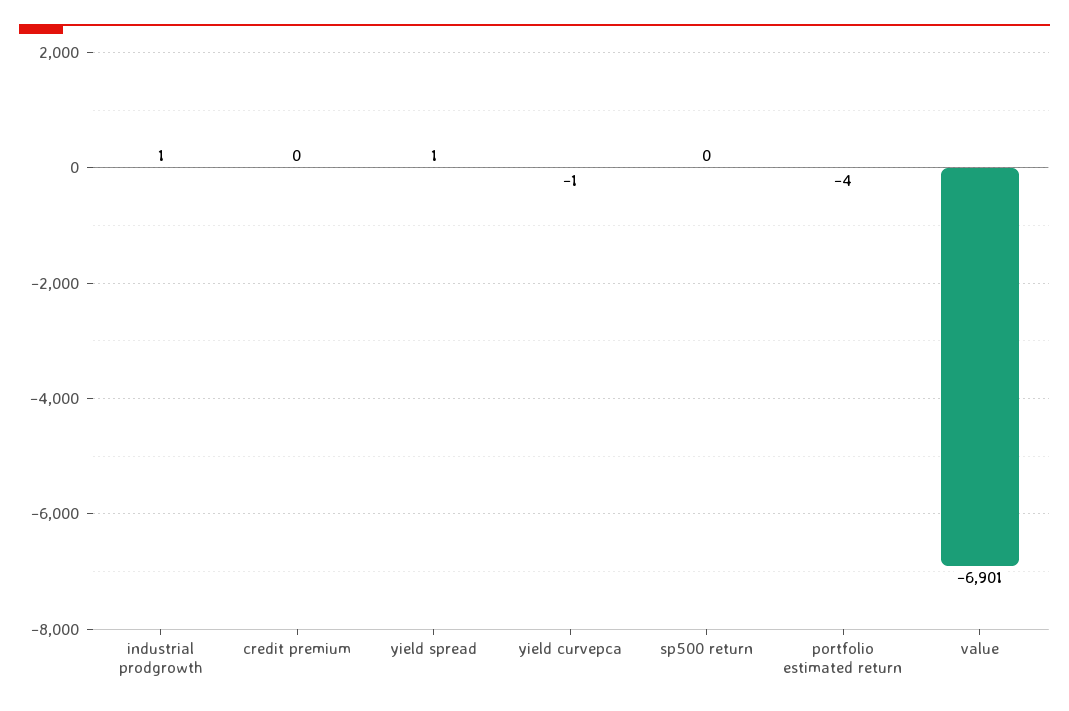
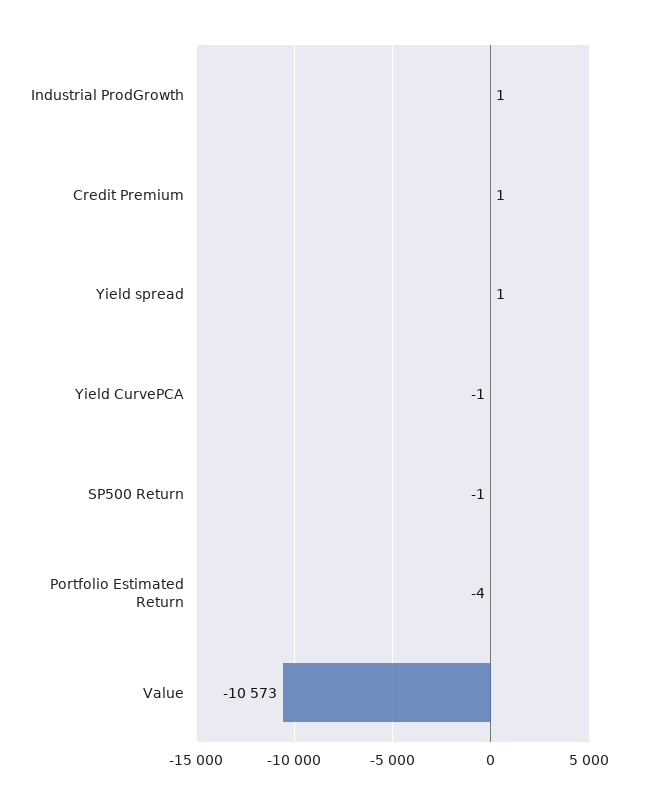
credit premium: 0 -> 1
sp500 return: 0 -> -1
value: -6901 -> -10573

